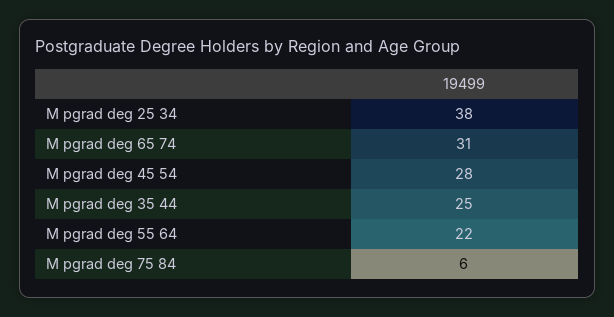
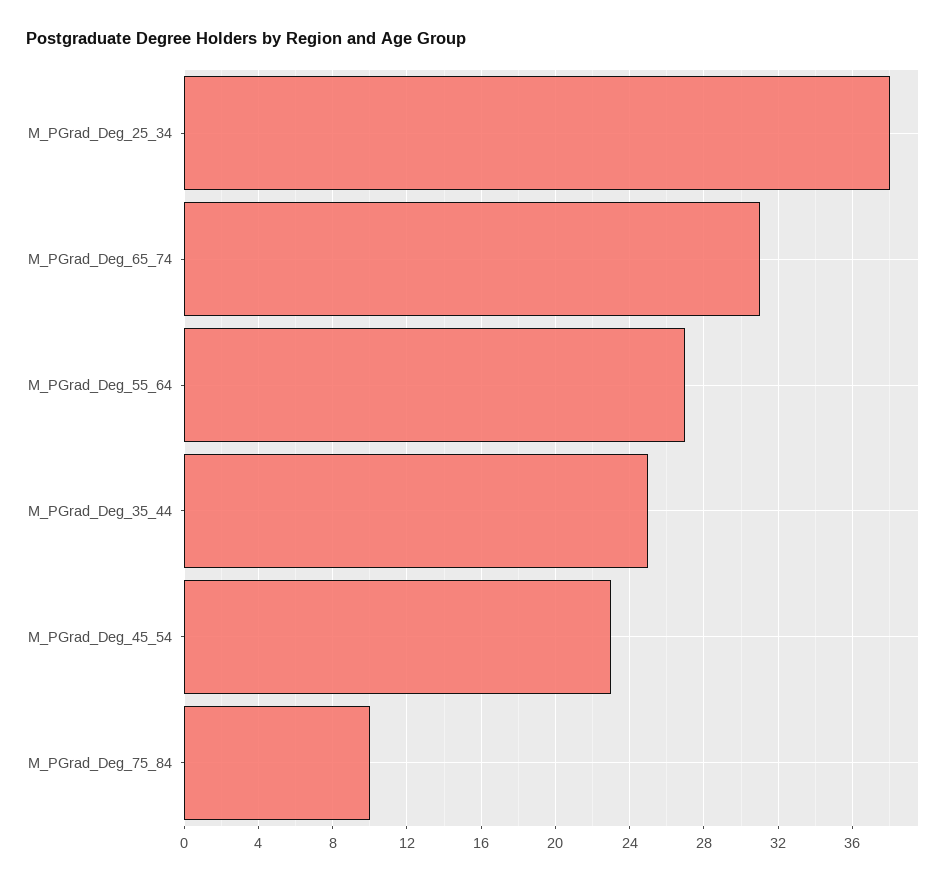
M pgrad deg 45 54: 28 -> 23
M pgrad deg 55 64: 22 -> 27
M pgrad deg 75 84: 6 -> 10

